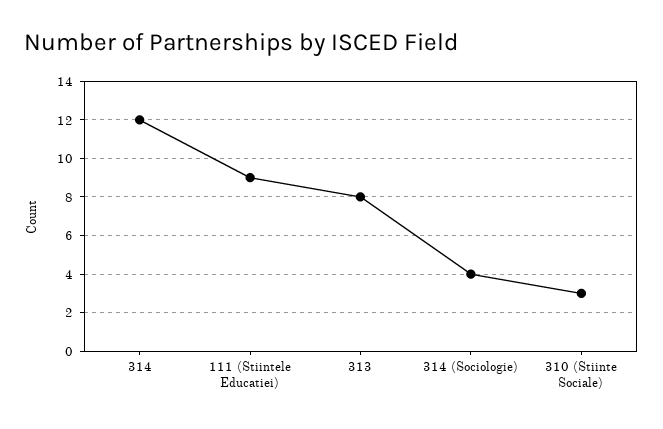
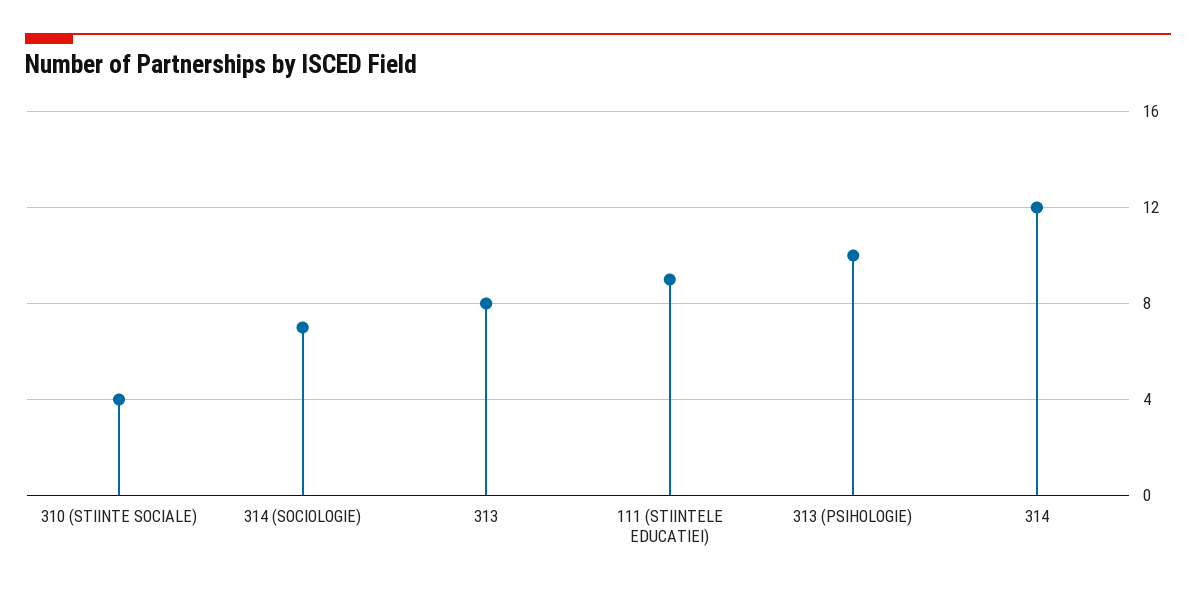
314 (Sociologie): 4 -> 7
310 (Stiinte Sociale): 3 -> 4
313 (PSIHOLOGIE): none -> 10

